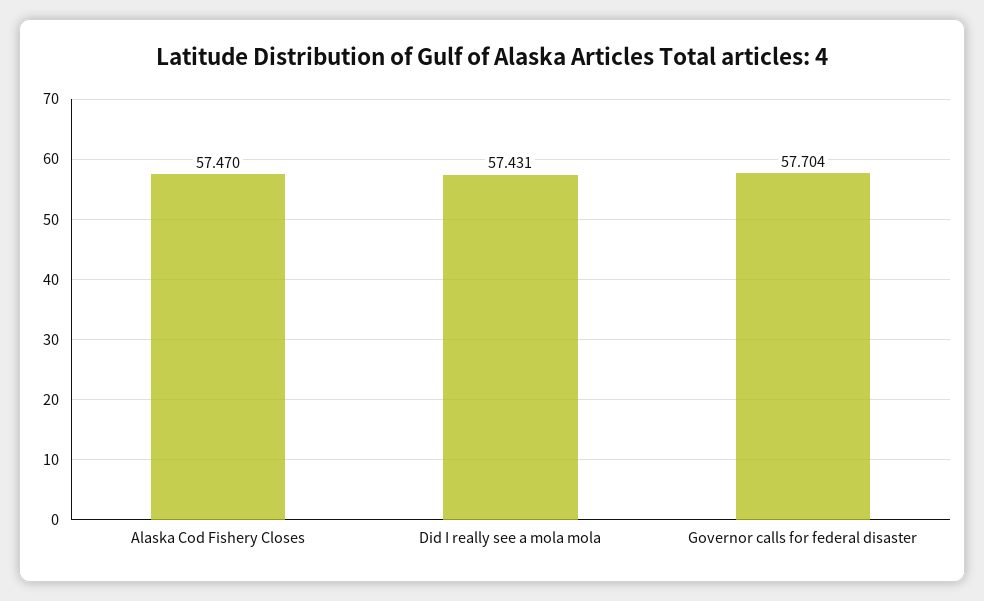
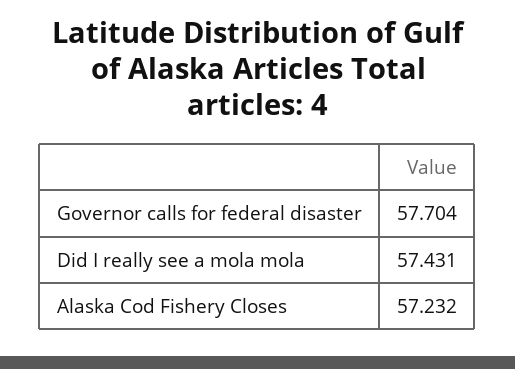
Alaska Cod Fishery Closes: 57.47 -> 57.232

